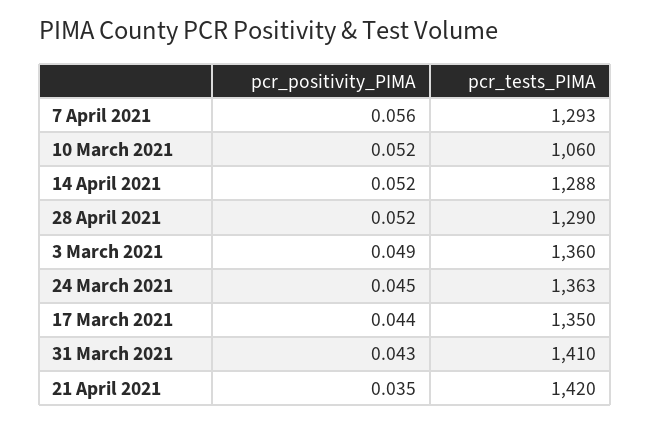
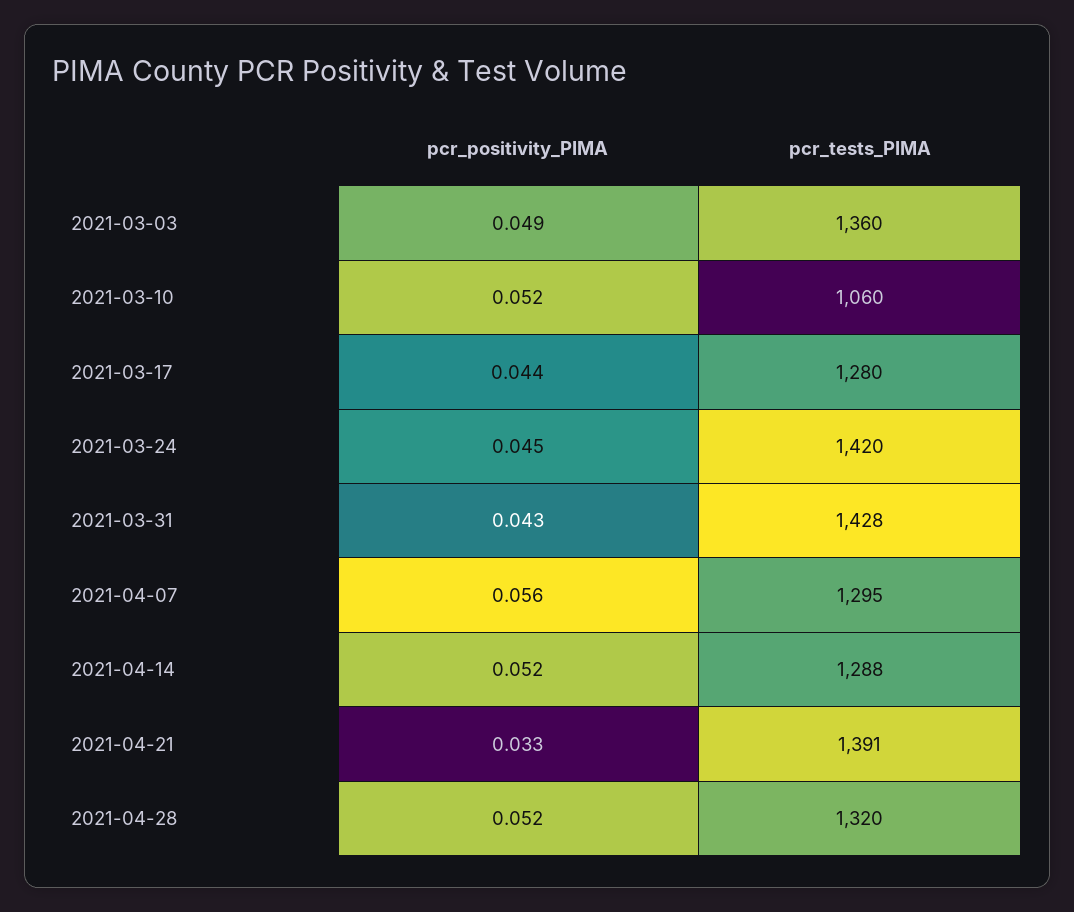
pcr_tests_PIMA, 7 April 2021: 1293 -> 1295
pcr_tests_PIMA, 28 April 2021: 1290 -> 1320
pcr_tests_PIMA, 24 March 2021: 1363 -> 1420
pcr_tests_PIMA, 17 March 2021: 1350 -> 1280
pcr_tests_PIMA, 31 March 2021: 1410 -> 1428
pcr_positivity_PIMA, 21 April 2021: 0.035 -> 0.033
pcr_tests_PIMA, 21 April 2021: 1420 -> 1391

